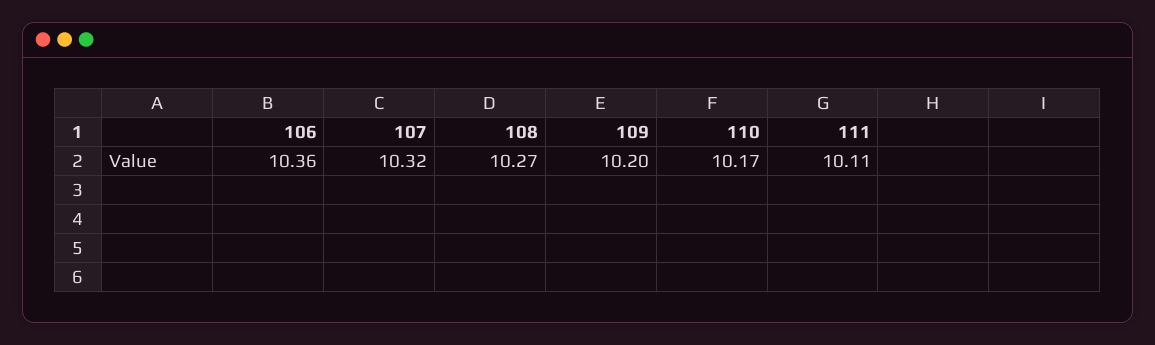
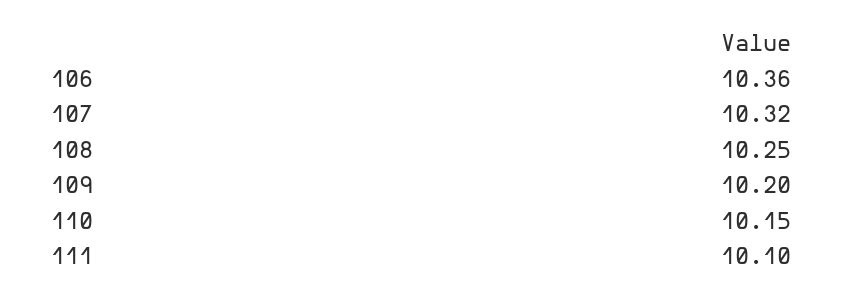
108: 10.27 -> 10.25
110: 10.17 -> 10.15
111: 10.11 -> 10.1

